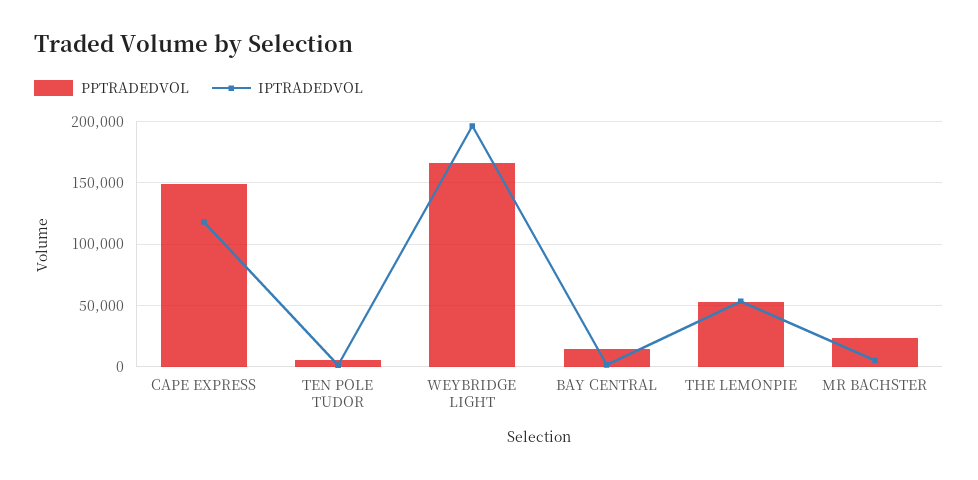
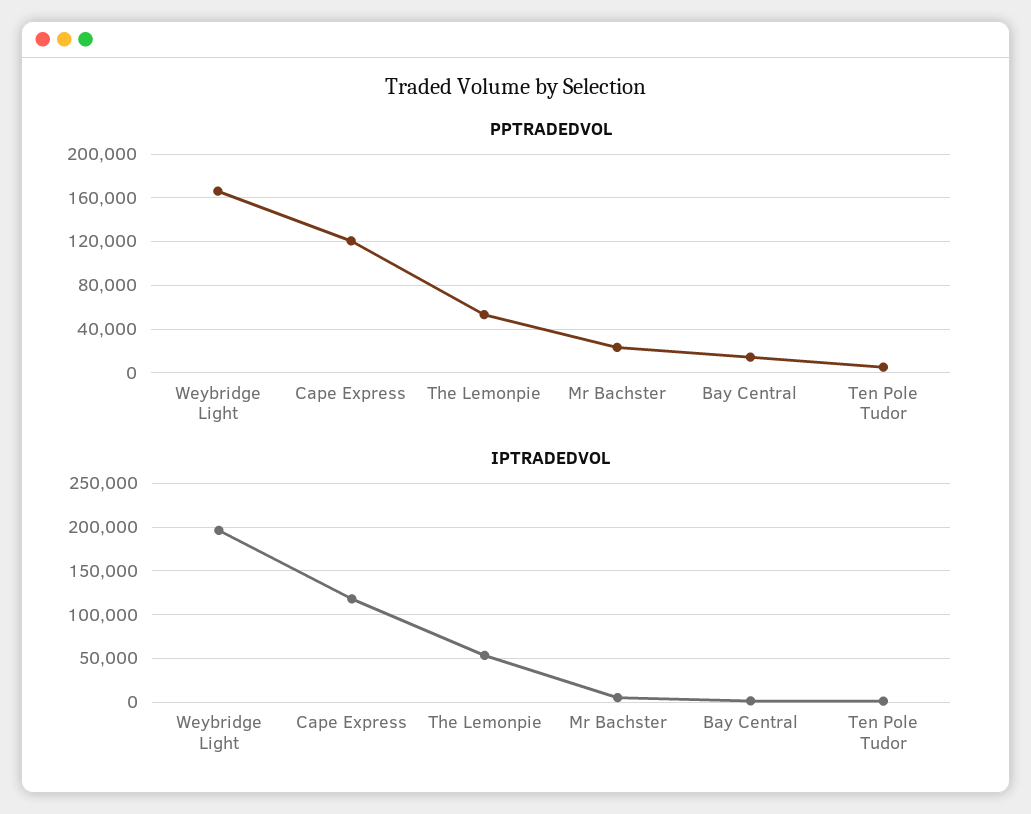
PPTRADEDVOL, CAPE EXPRESS: 150000 -> 120000

